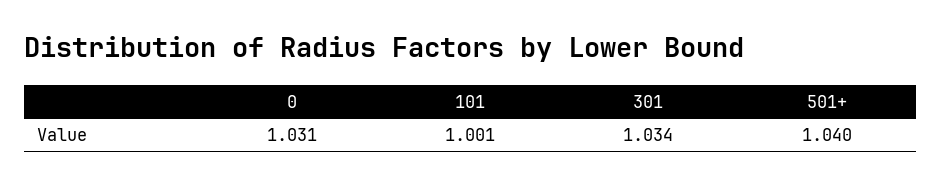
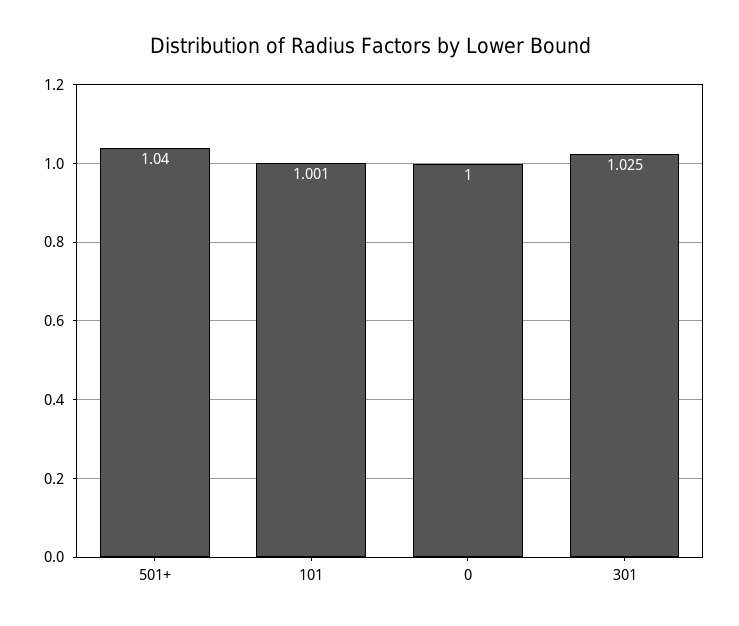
0: 1.031 -> 1
301: 1.034 -> 1.025

